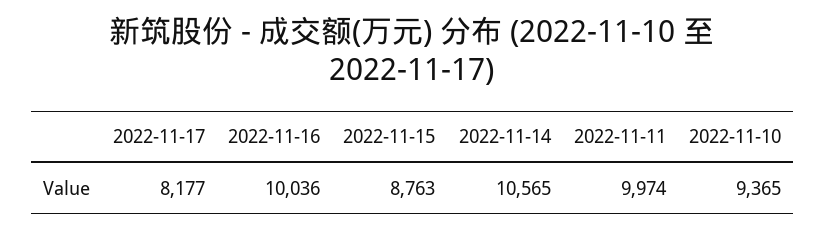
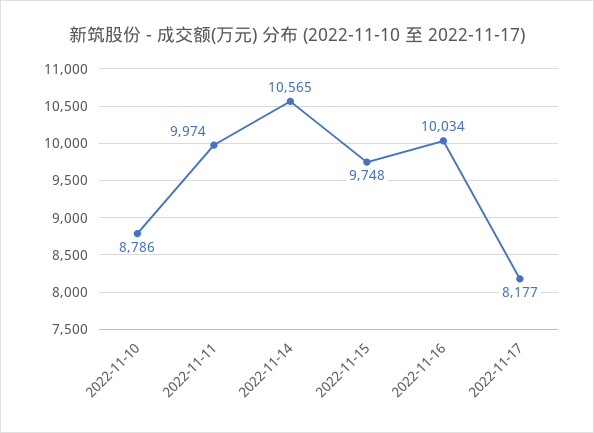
2022-11-16: 10036 -> 10034
2022-11-15: 8763 -> 9748
2022-11-10: 9365 -> 8786

